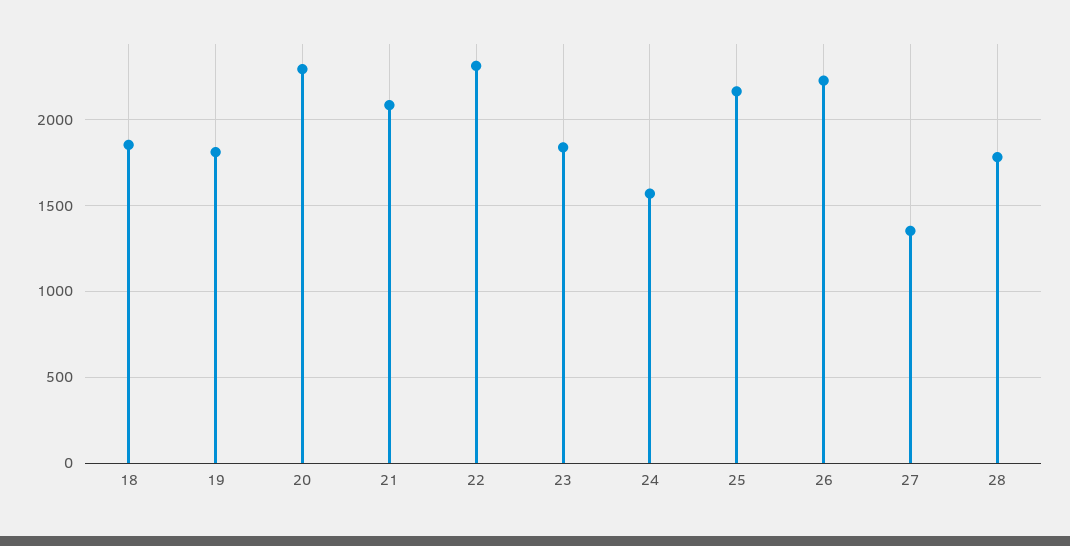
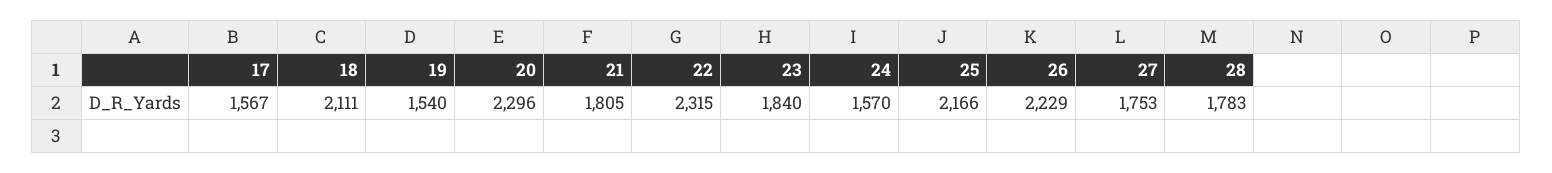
18: 1850 -> 2111
19: 1800 -> 1540
21: 2100 -> 1805
27: 1350 -> 1753
17: none -> 1567

